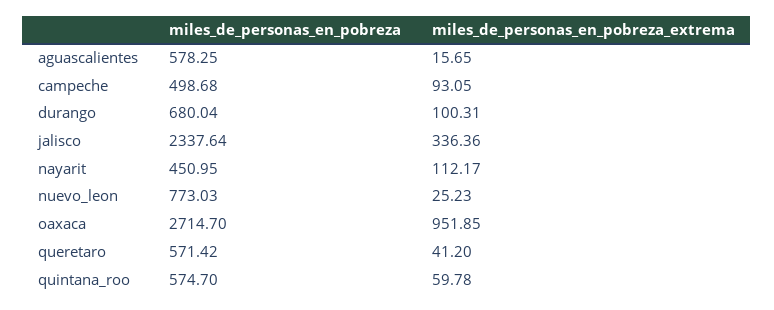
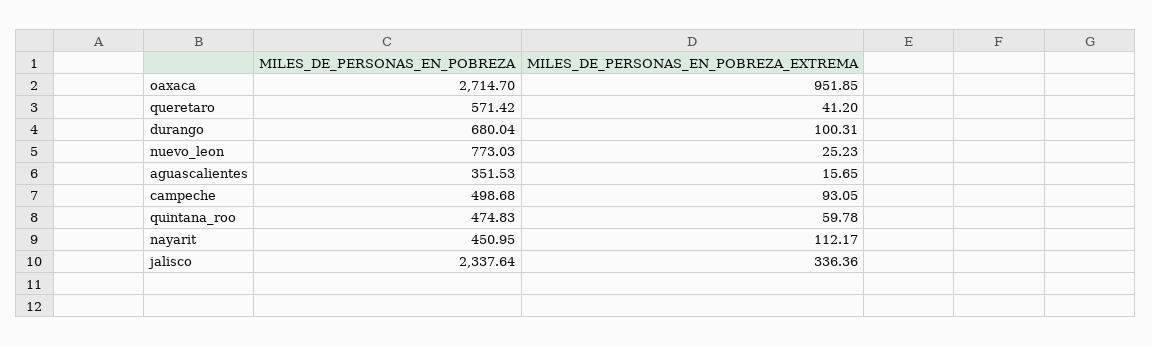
miles_de_personas_en_pobreza, aguascalientes: 578.25 -> 351.53
miles_de_personas_en_pobreza, quintana_roo: 574.7 -> 474.83

